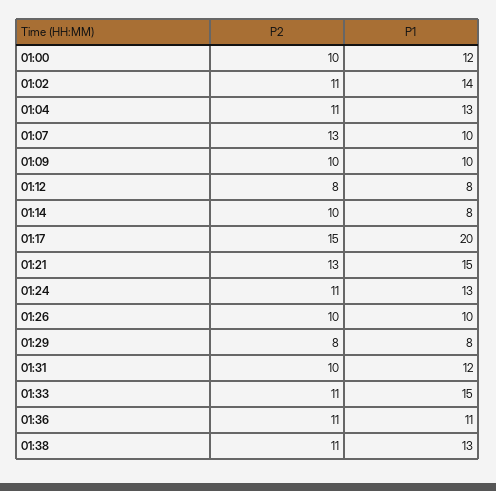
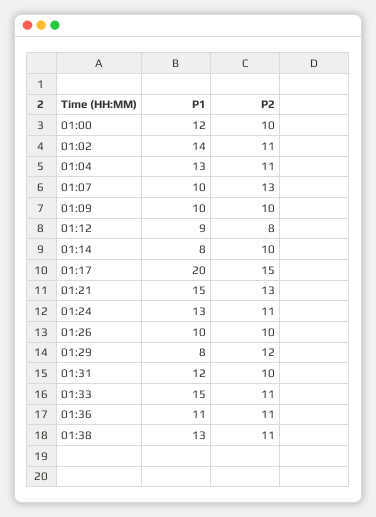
P1, 01:12: 8 -> 9
P2, 01:29: 8 -> 12

